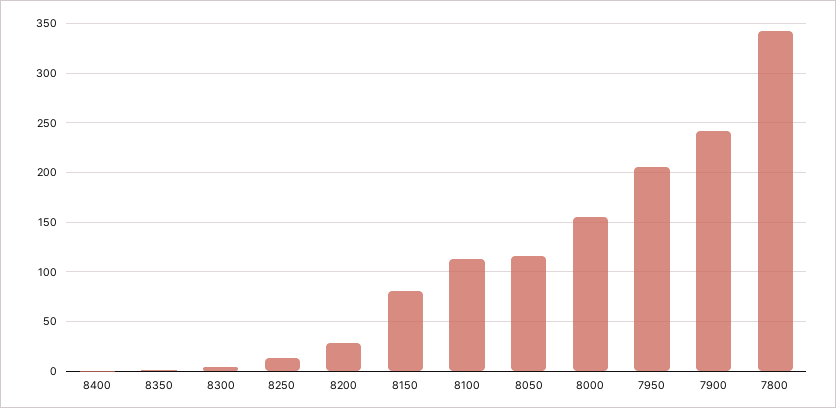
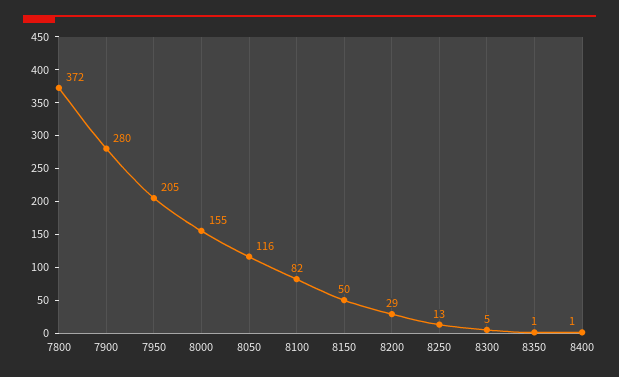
8150: 80 -> 50
8100: 110 -> 82
7900: 240 -> 280
7800: 340 -> 372

